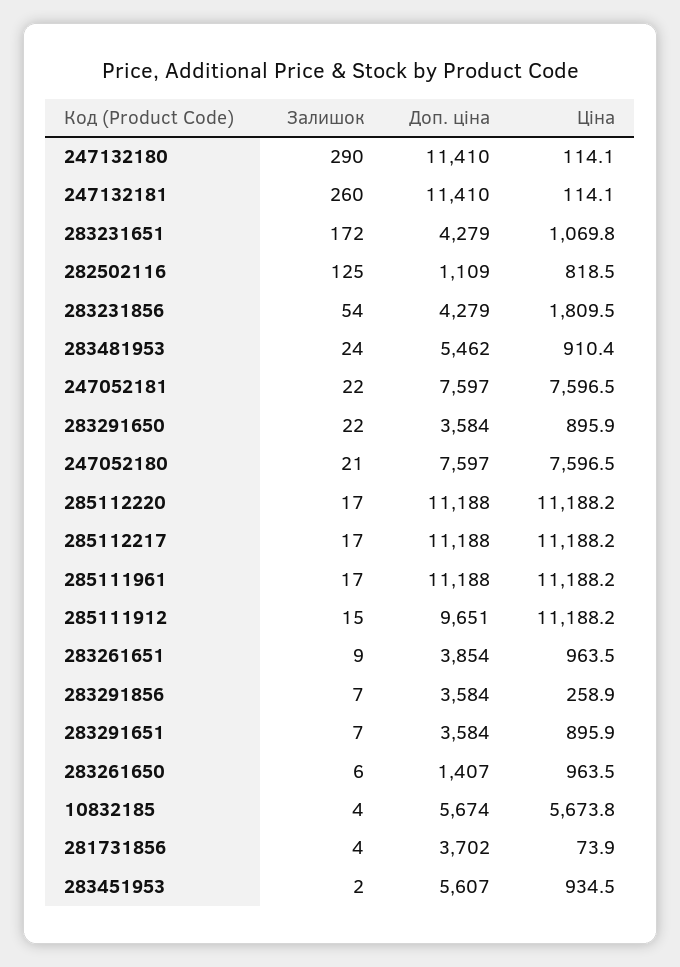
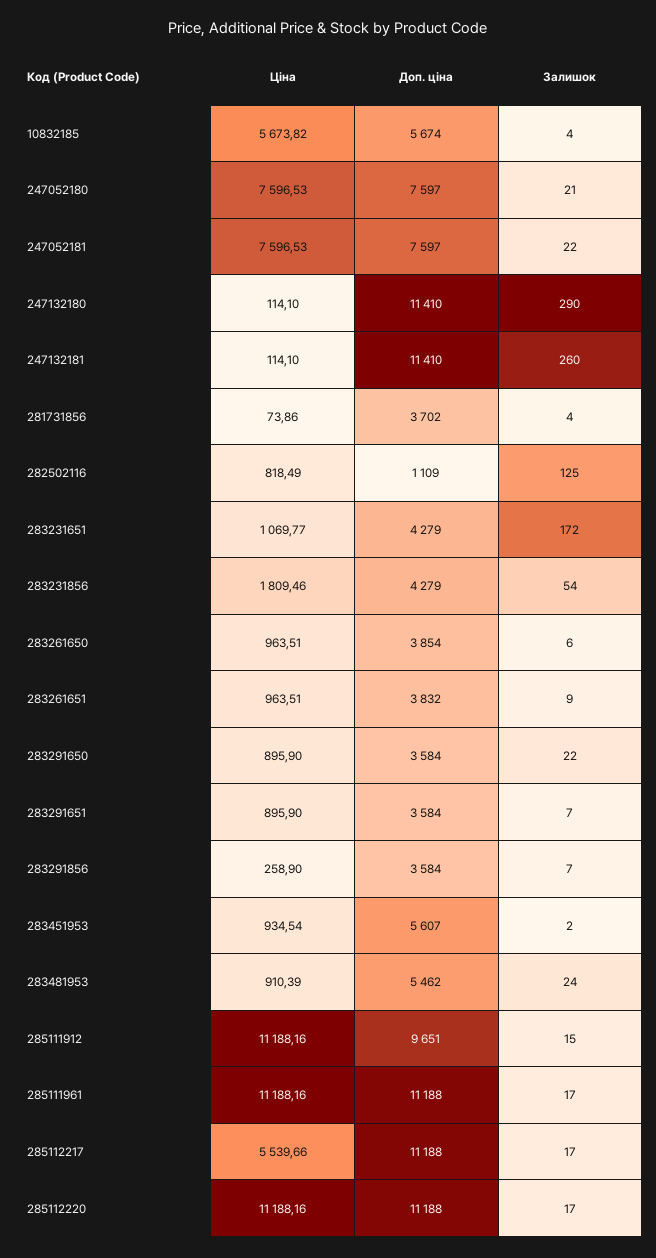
Ціна, 285112217: 11188.2 -> 5539.66
Доп. ціна, 283261651: 3854 -> 3832
Доп. ціна, 283261650: 1407 -> 3854

